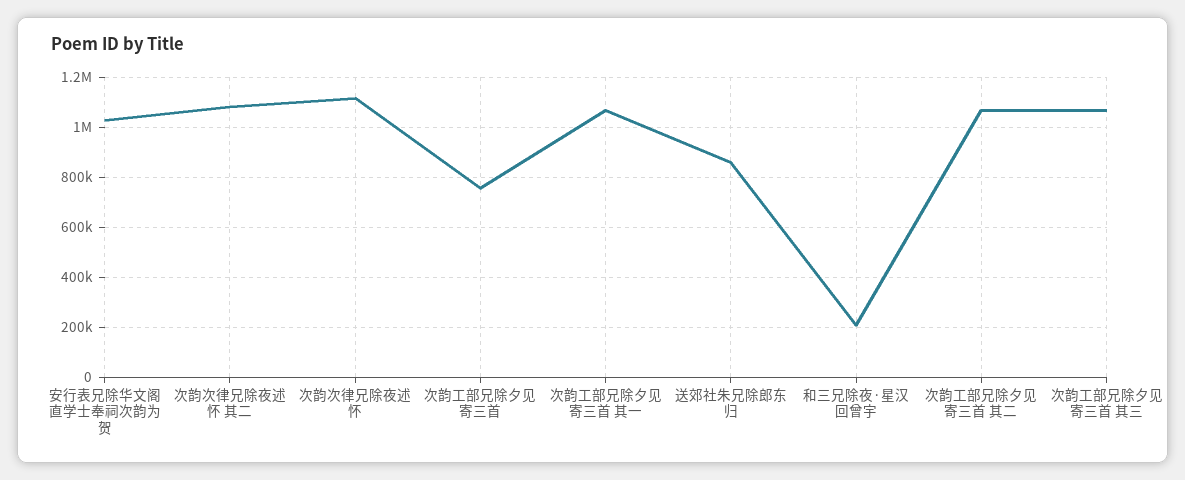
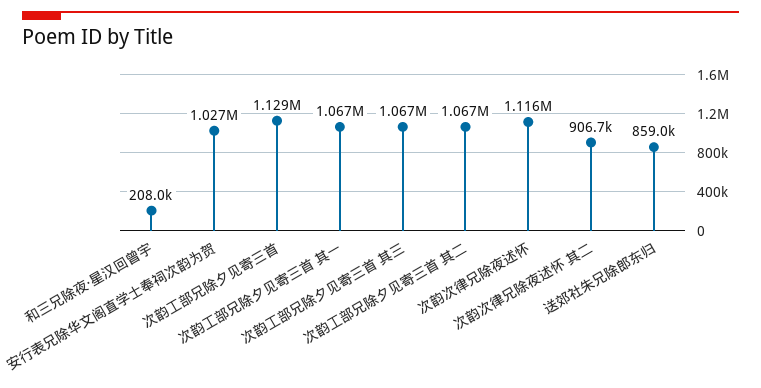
次韵次律兄除夜述怀 其二: 1075000 -> 906700
次韵工部兄除夕见寄三首: 750000 -> 1129000

